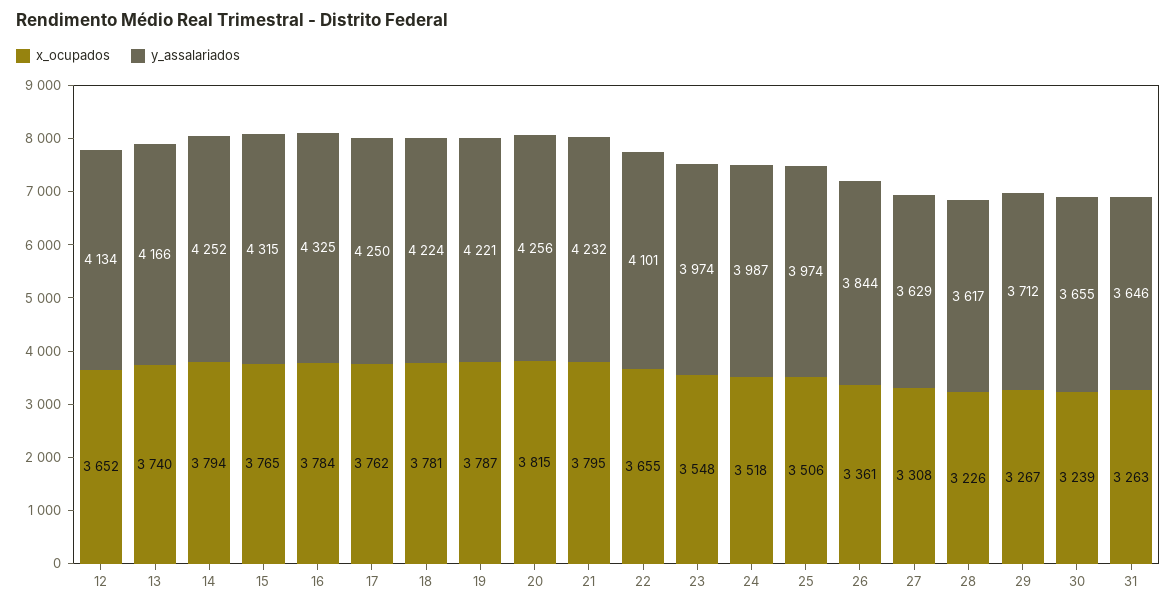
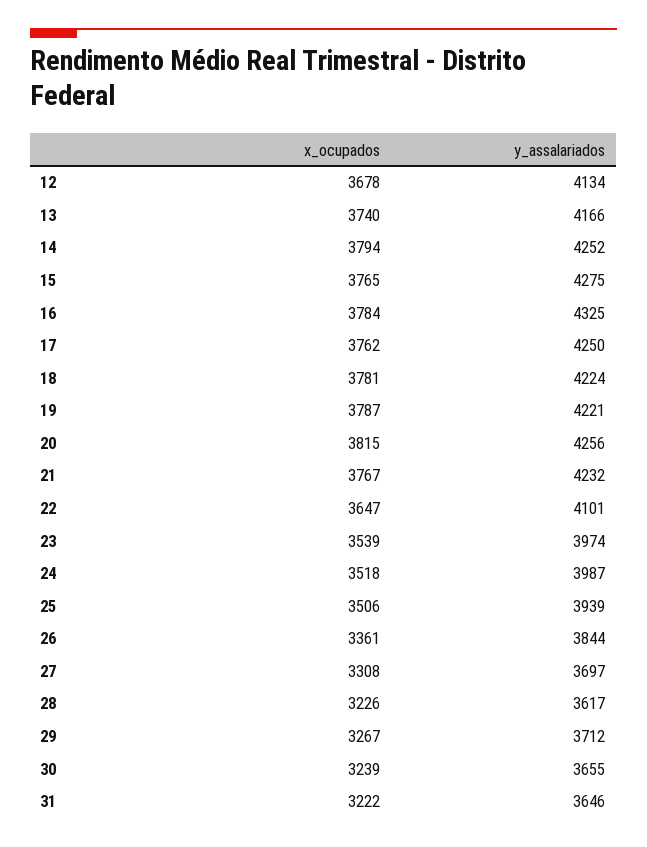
x_ocupados, 12: 3652 -> 3678
y_assalariados, 15: 4315 -> 4275
x_ocupados, 21: 3795 -> 3767
x_ocupados, 22: 3655 -> 3647
x_ocupados, 23: 3548 -> 3539
y_assalariados, 25: 3974 -> 3939
y_assalariados, 27: 3629 -> 3697
x_ocupados, 31: 3263 -> 3222

